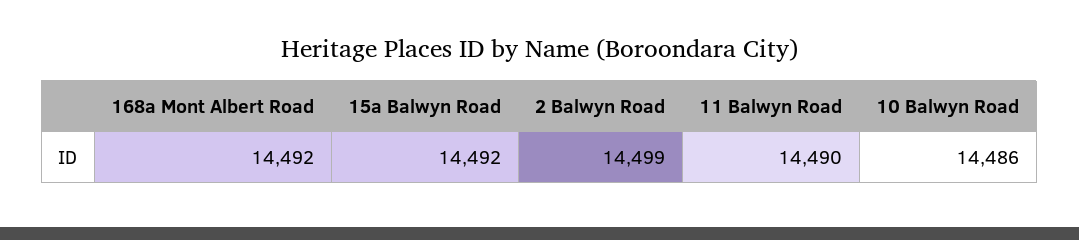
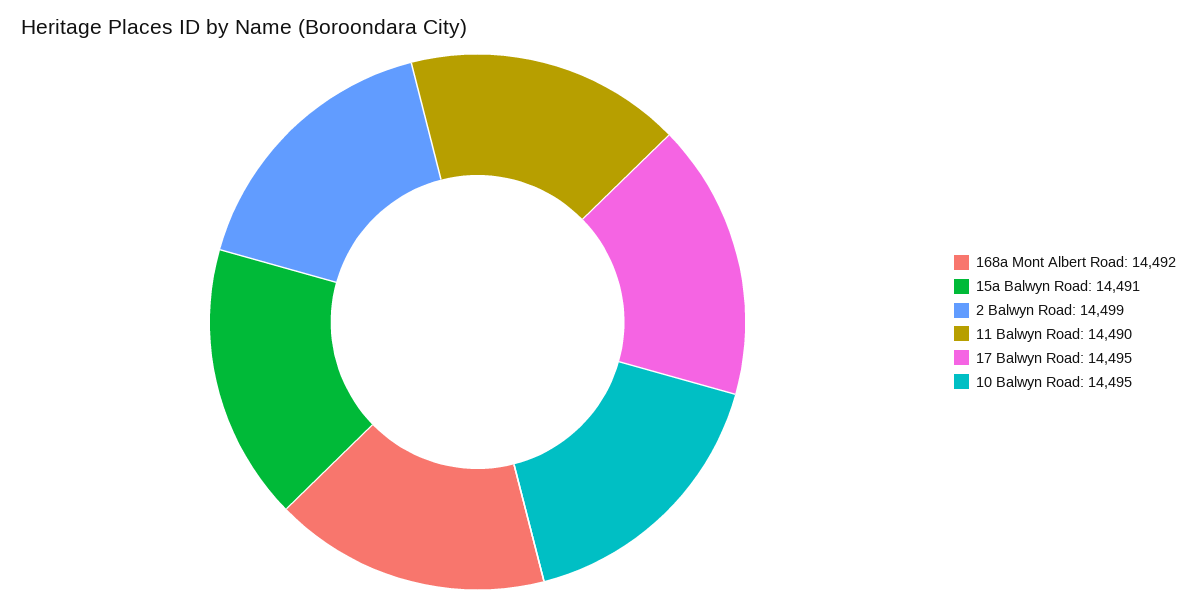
15a Balwyn Road: 14492 -> 14491
10 Balwyn Road: 14486 -> 14495
17 Balwyn Road: none -> 14495

